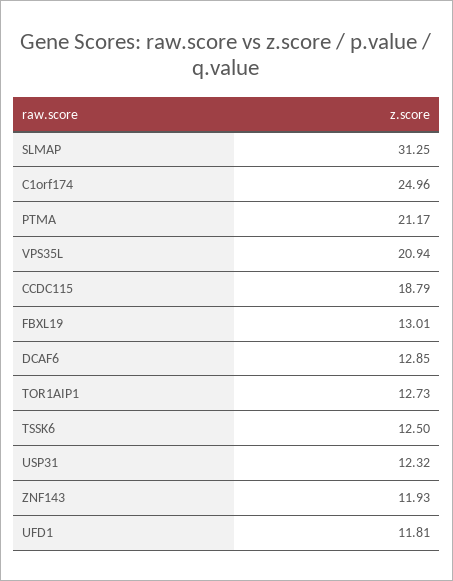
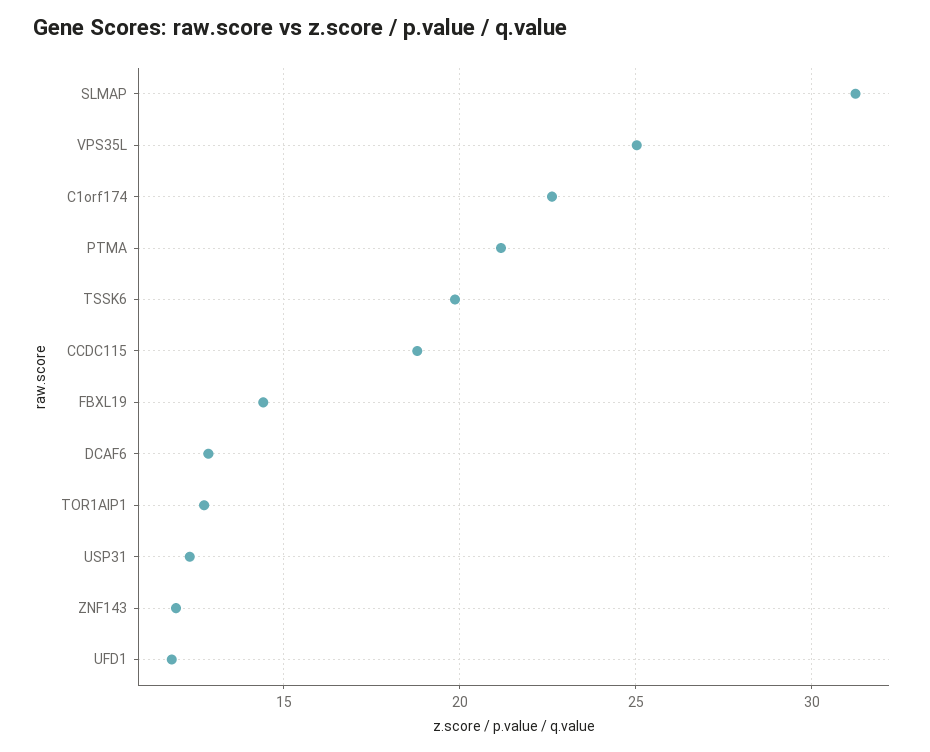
C1orf174: 24.96 -> 22.5
VPS35L: 20.94 -> 25
FBXL19: 13.01 -> 14.5
TSSK6: 12.5 -> 20

